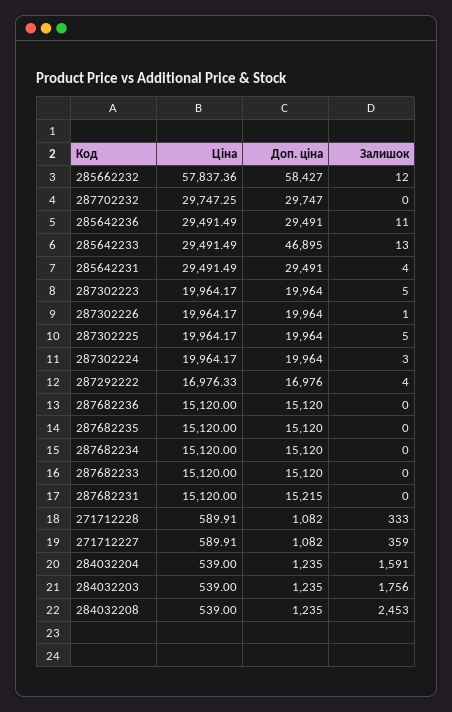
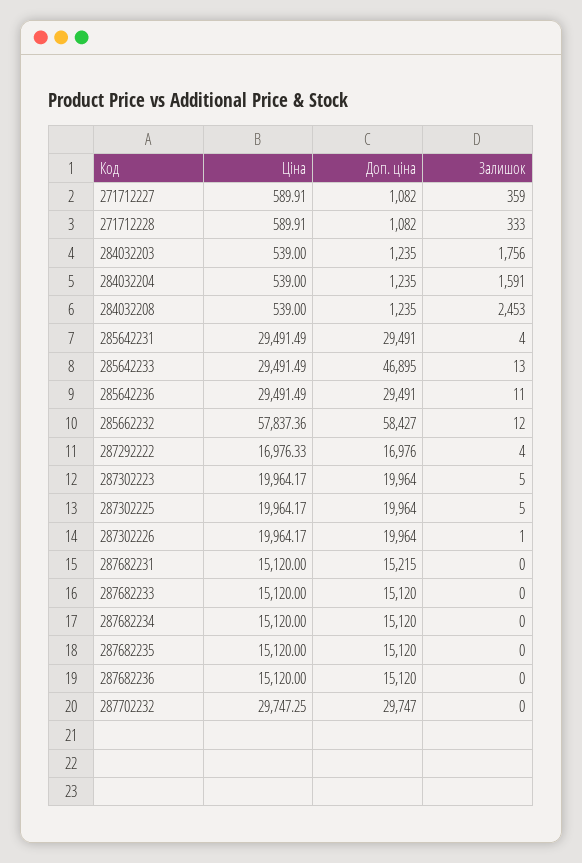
Ціна, 287302224: 19964.17 -> none
Доп. ціна, 287302224: 19964 -> none
Залишок, 287302224: 3 -> none

